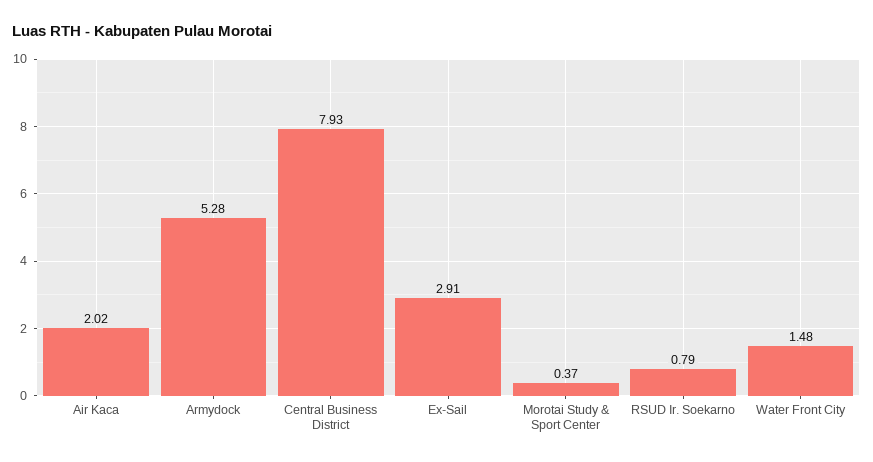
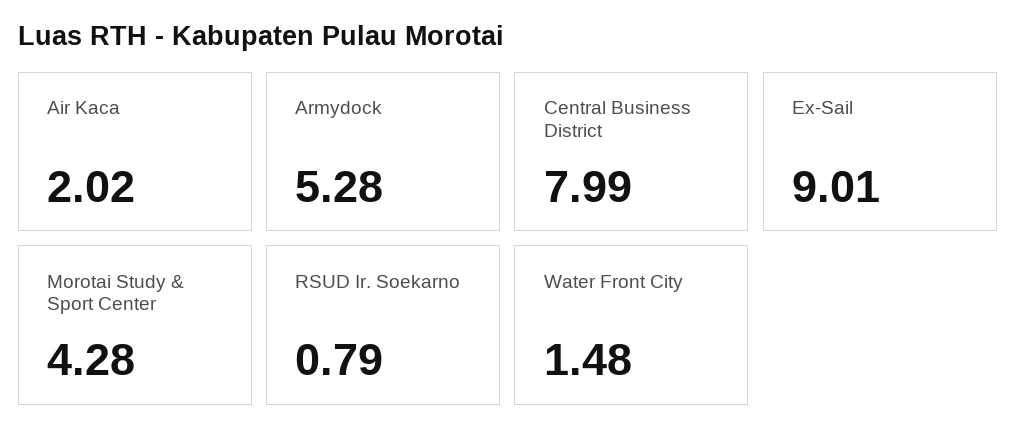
Central Business District: 7.93 -> 7.99
Ex-Sail: 2.91 -> 9.01
Morotai Study & Sport Center: 0.37 -> 4.28

